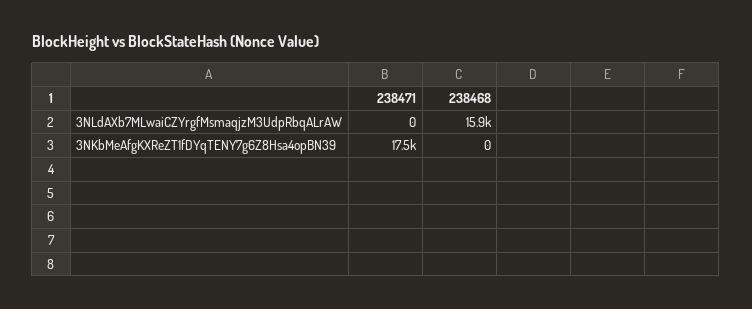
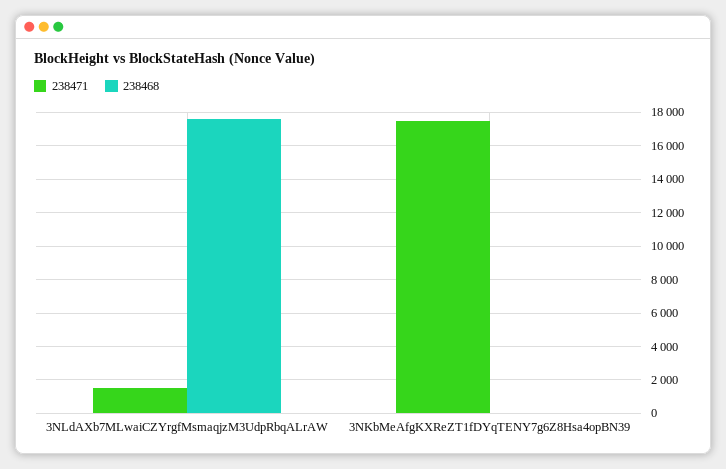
238471, 3NLdAXb7MLwaiCZYrgfMsmaqjzM3UdpRbqALrAW: 0 -> 1500
238468, 3NLdAXb7MLwaiCZYrgfMsmaqjzM3UdpRbqALrAW: 15900 -> 17500

